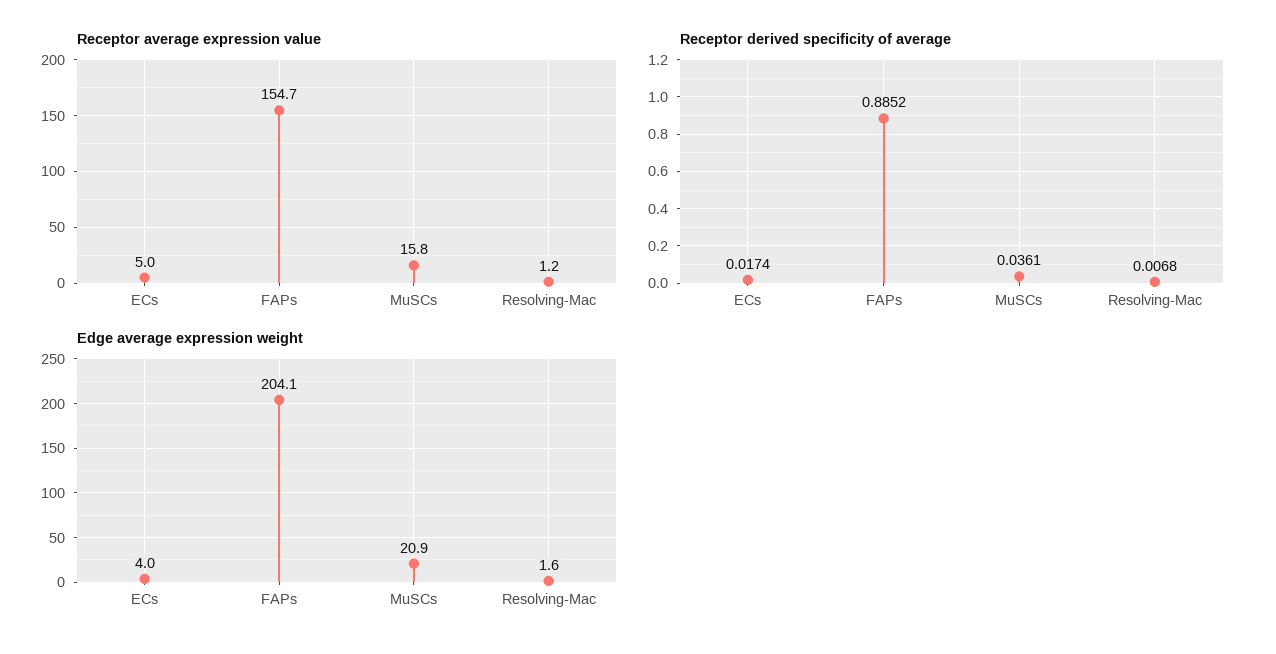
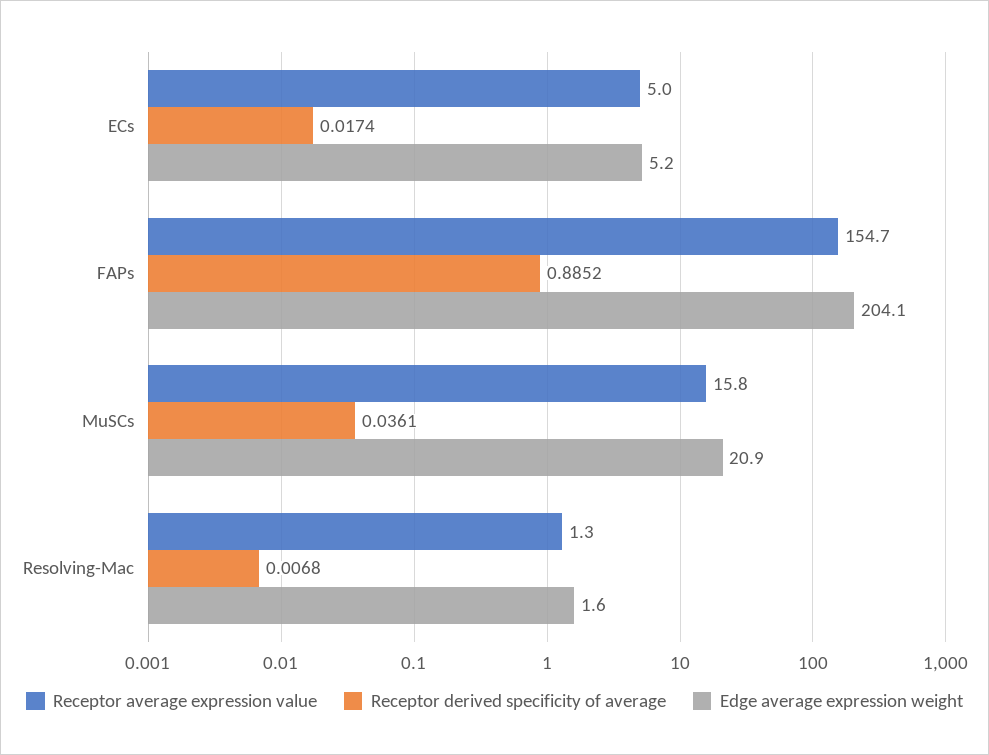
Receptor average expression value, Resolving-Mac: 1.2 -> 1.3
Edge average expression weight, ECs: 4 -> 5.2

